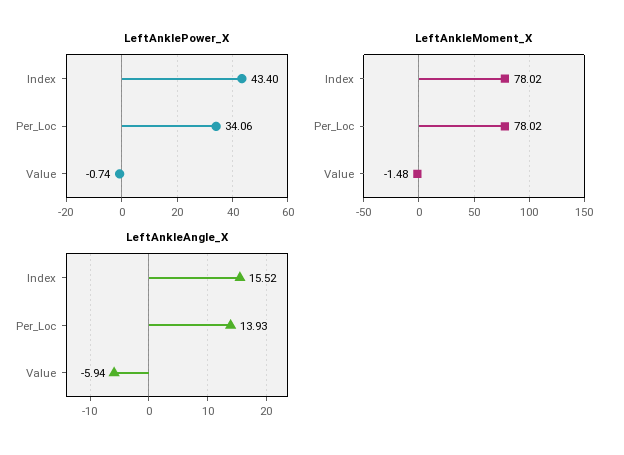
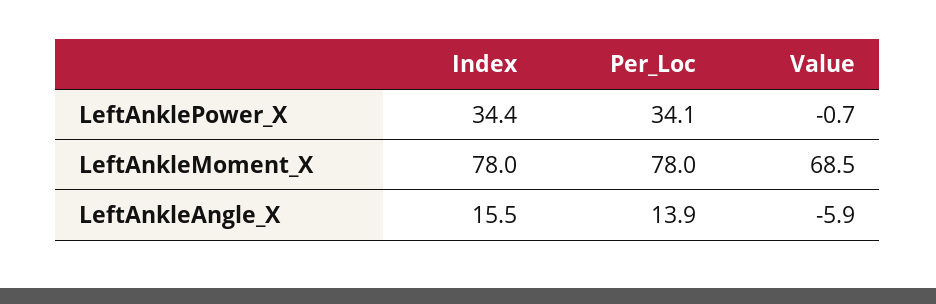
LeftAnklePower_X, Index: 43.4 -> 34.4
LeftAnkleMoment_X, Value: -1.48 -> 68.5

